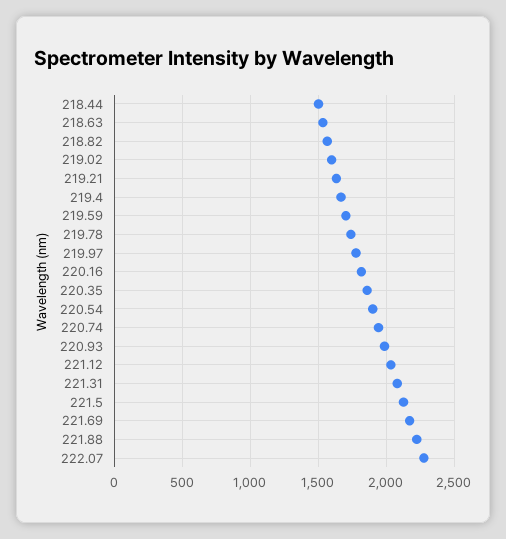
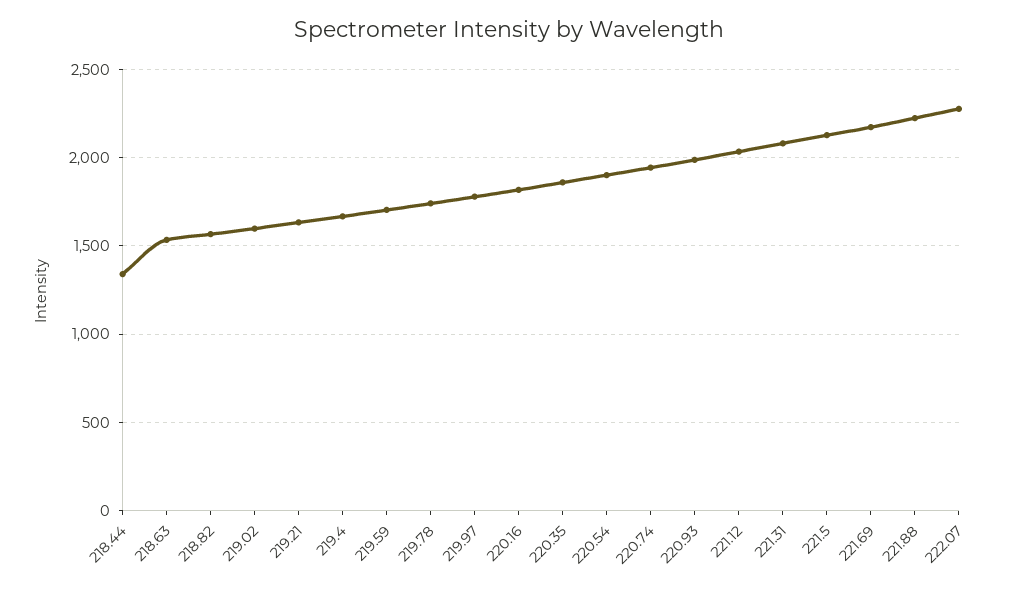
218.44: 1500 -> 1350

